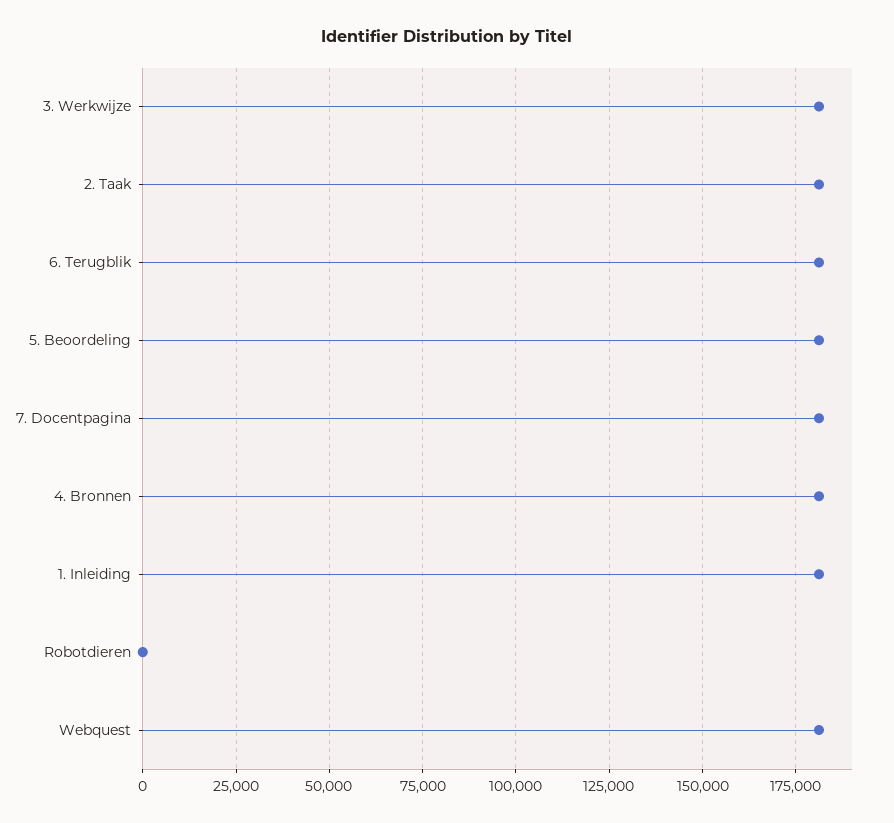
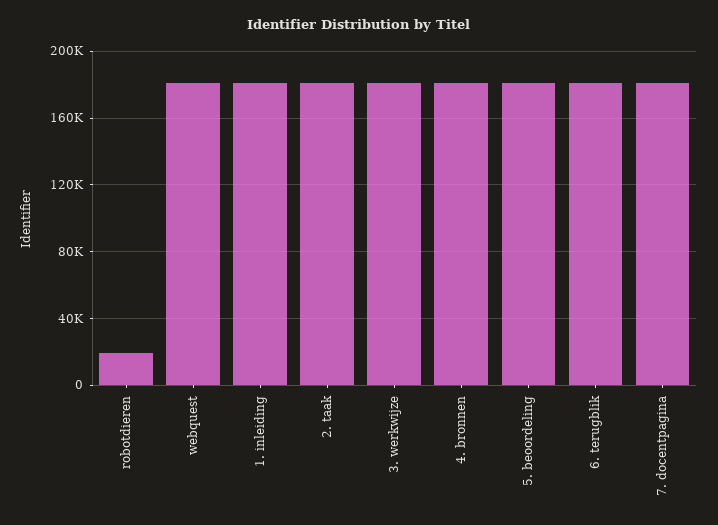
Robotdieren: 0 -> 20000

